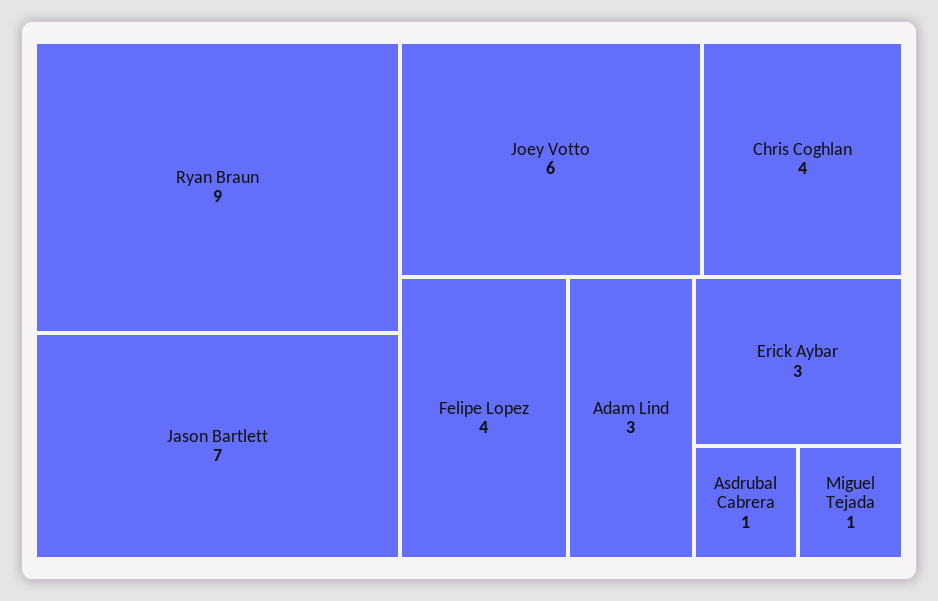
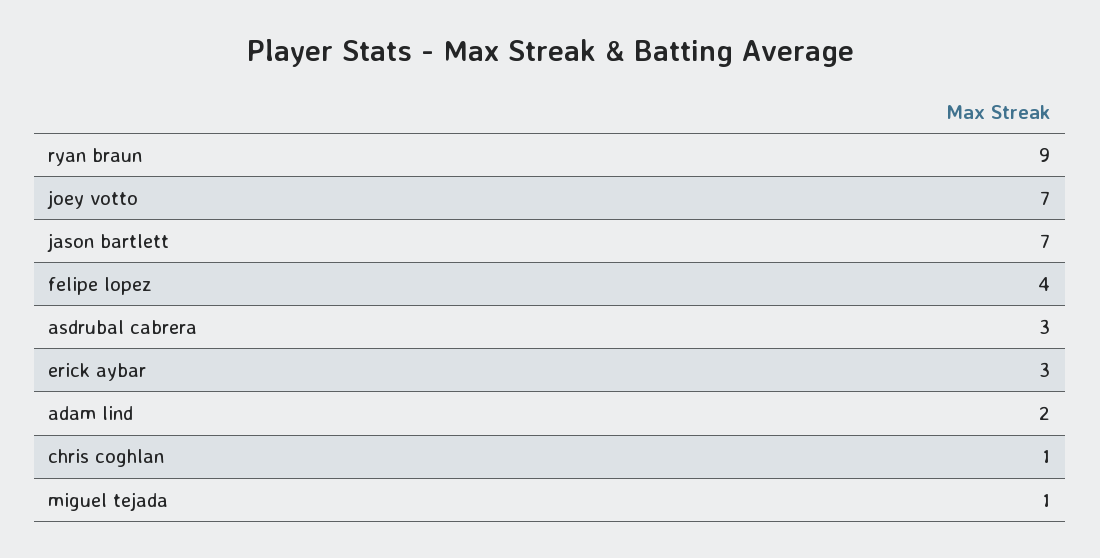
Joey Votto: 6 -> 7
Chris Coghlan: 4 -> 1
Adam Lind: 3 -> 2
Asdrubal Cabrera: 1 -> 3

